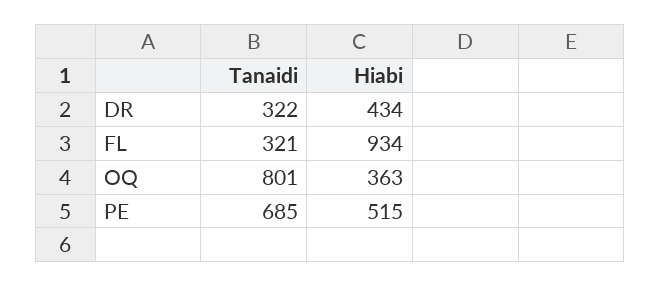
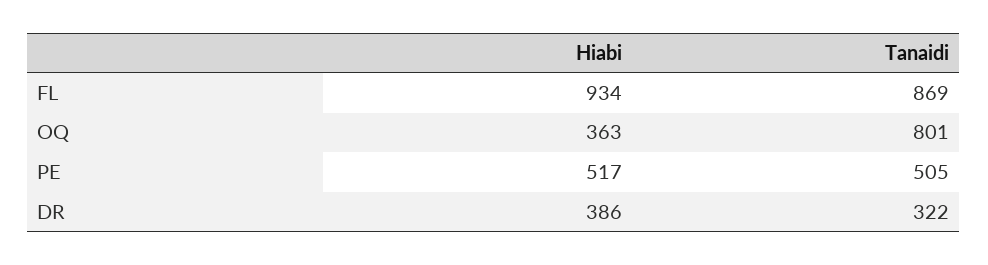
Hiabi, DR: 434 -> 386
Tanaidi, FL: 321 -> 869
Tanaidi, PE: 685 -> 505
Hiabi, PE: 515 -> 517

